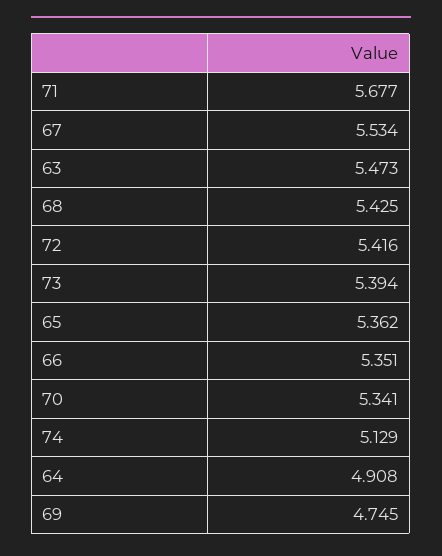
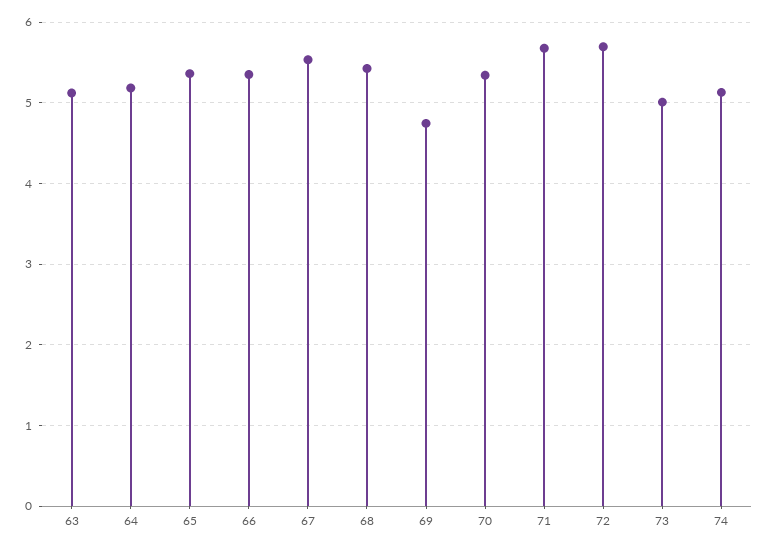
63: 5.473 -> 5.1
72: 5.416 -> 5.7
73: 5.394 -> 5
64: 4.908 -> 5.2

